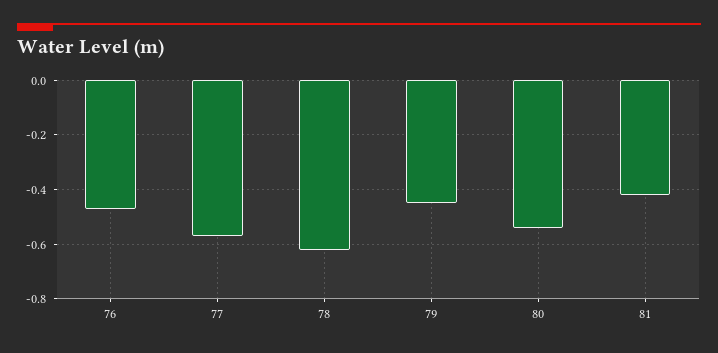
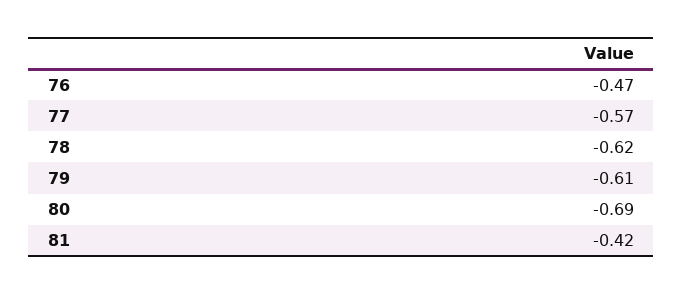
79: -0.45 -> -0.61
80: -0.55 -> -0.69

